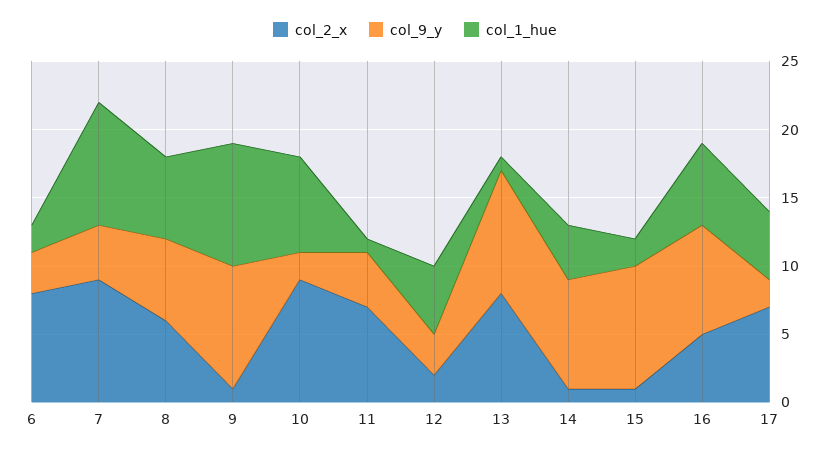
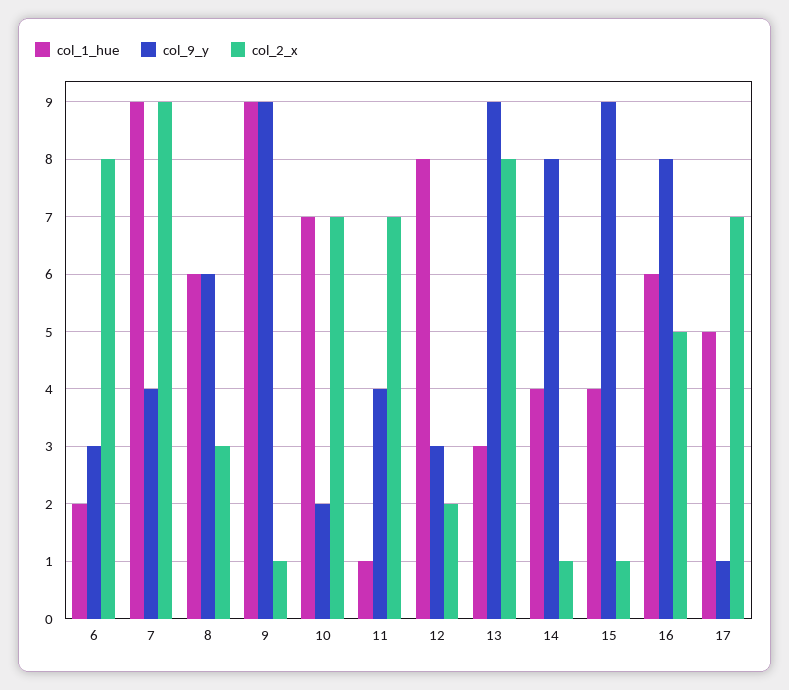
col_2_x, 8: 6 -> 3
col_2_x, 10: 9 -> 7
col_1_hue, 12: 5 -> 8
col_1_hue, 13: 1 -> 3
col_1_hue, 15: 2 -> 4
col_9_y, 17: 2 -> 1

